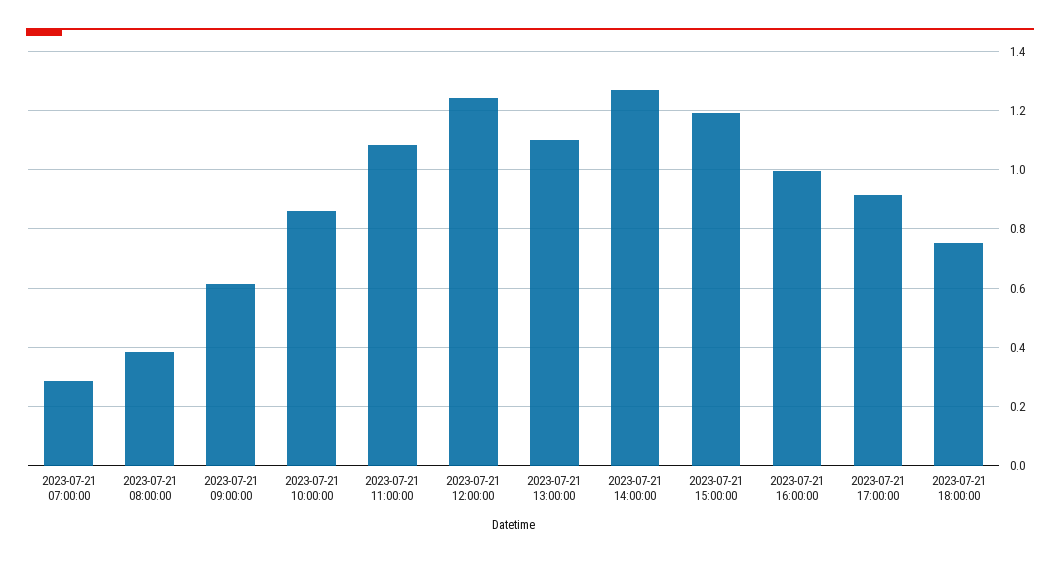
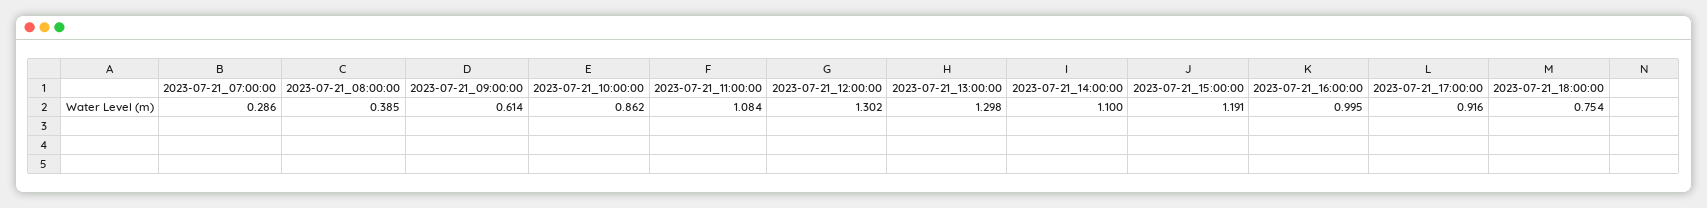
2023-07-21 12:00:00: 1.25 -> 1.302
2023-07-21 13:00:00: 1.1 -> 1.298
2023-07-21 14:00:00: 1.275 -> 1.1

